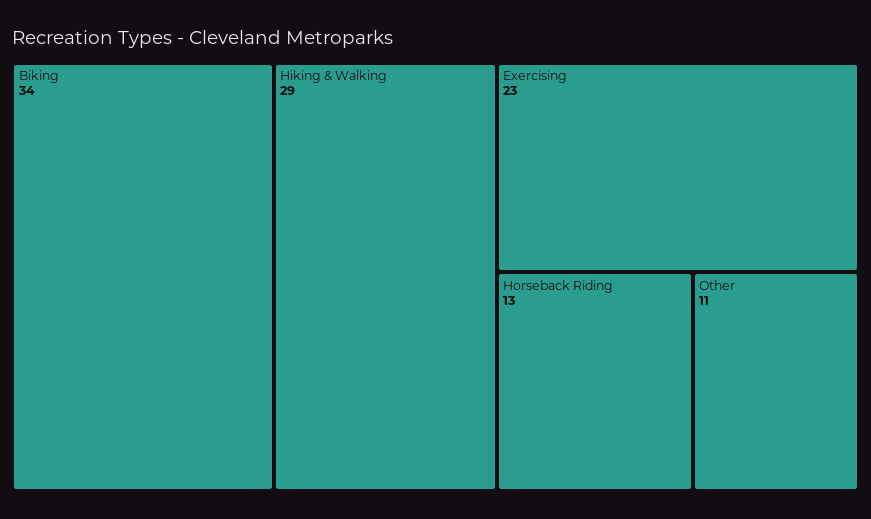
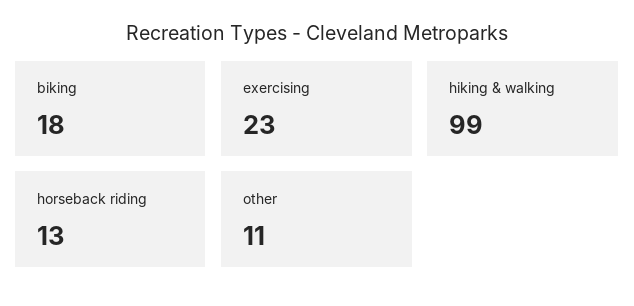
Biking: 34 -> 18
Hiking & Walking: 29 -> 99

